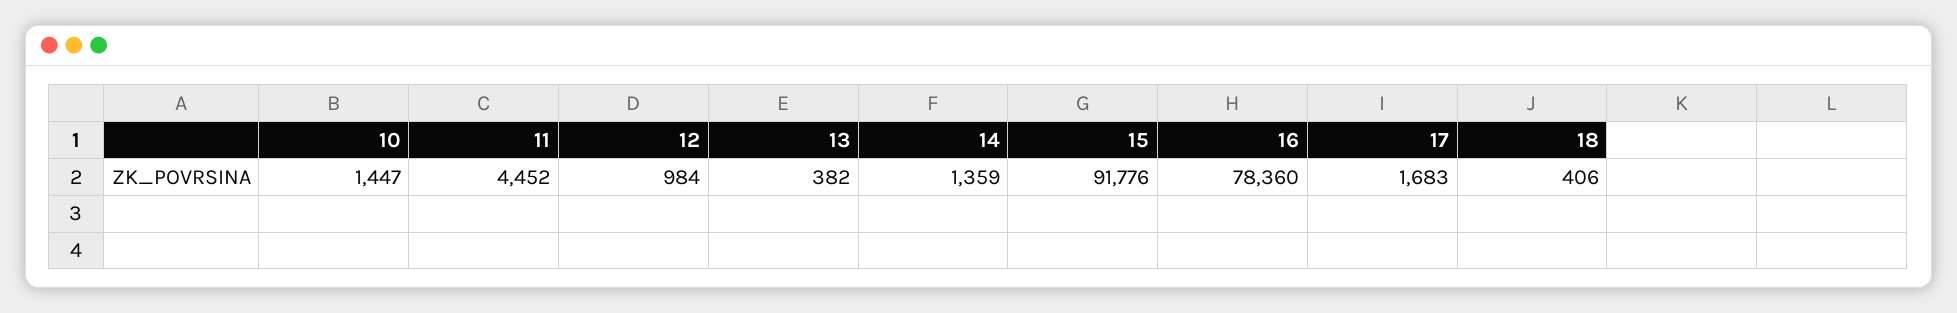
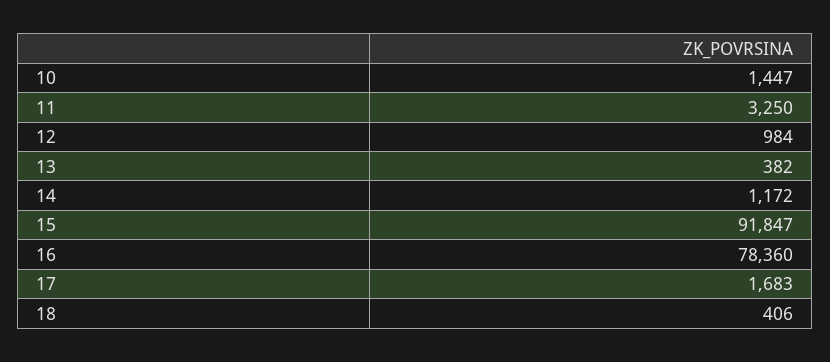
11: 4452 -> 3250
14: 1359 -> 1172
15: 91776 -> 91847

